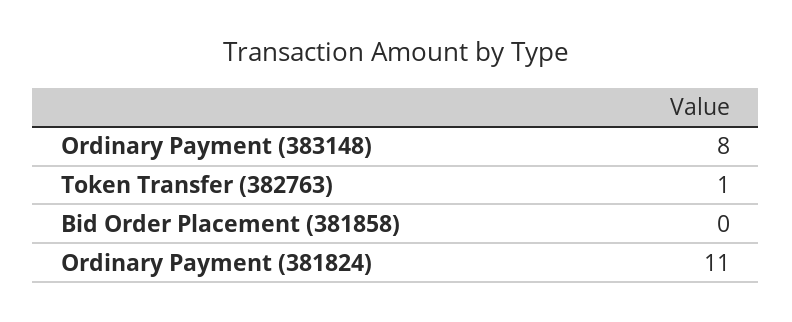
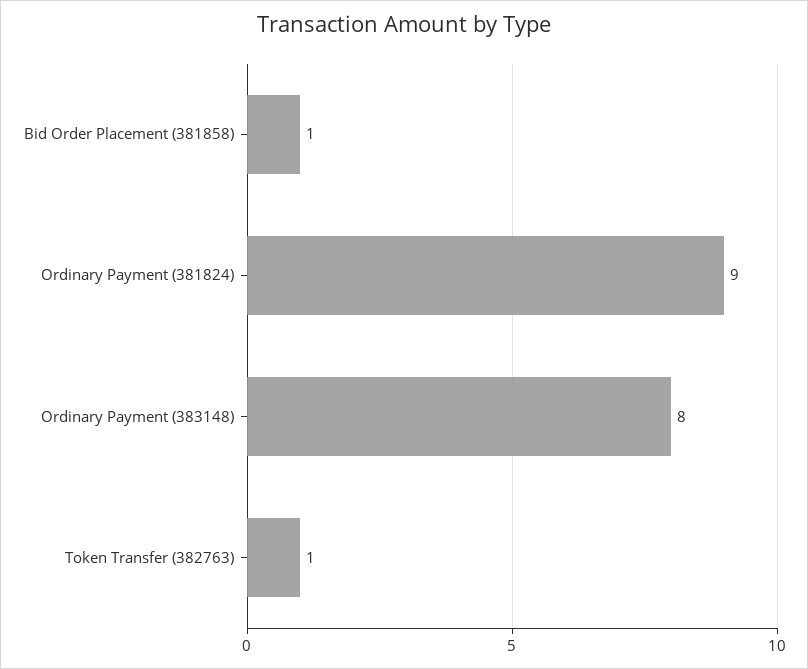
Bid Order Placement (381858): 0 -> 1
Ordinary Payment (381824): 11 -> 9

